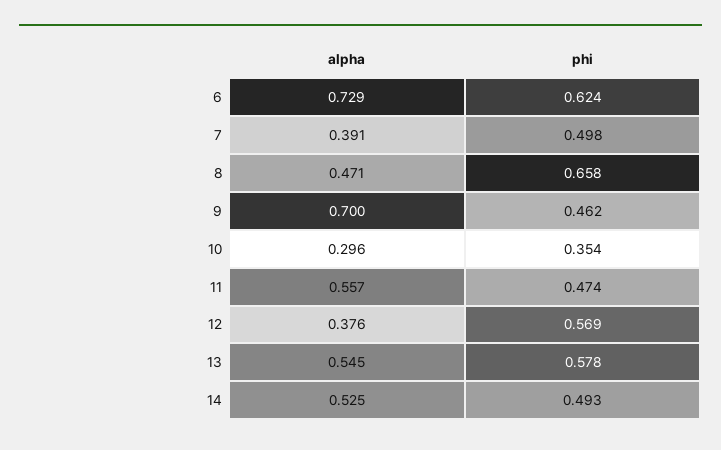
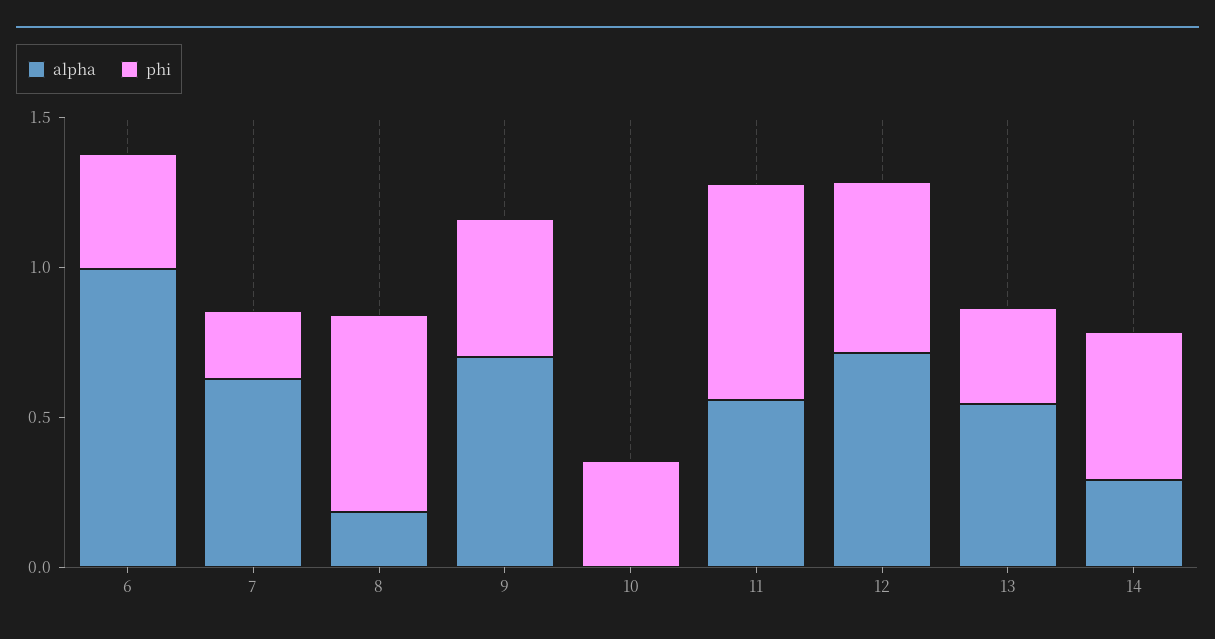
alpha, 6: 0.729 -> 1
phi, 6: 0.624 -> 0.4
alpha, 7: 0.391 -> 0.6
phi, 7: 0.498 -> 0.2
alpha, 8: 0.471 -> 0.2
alpha, 10: 0.296 -> 0
phi, 11: 0.474 -> 0.7
alpha, 12: 0.376 -> 0.7
phi, 13: 0.578 -> 0.3
alpha, 14: 0.525 -> 0.3

